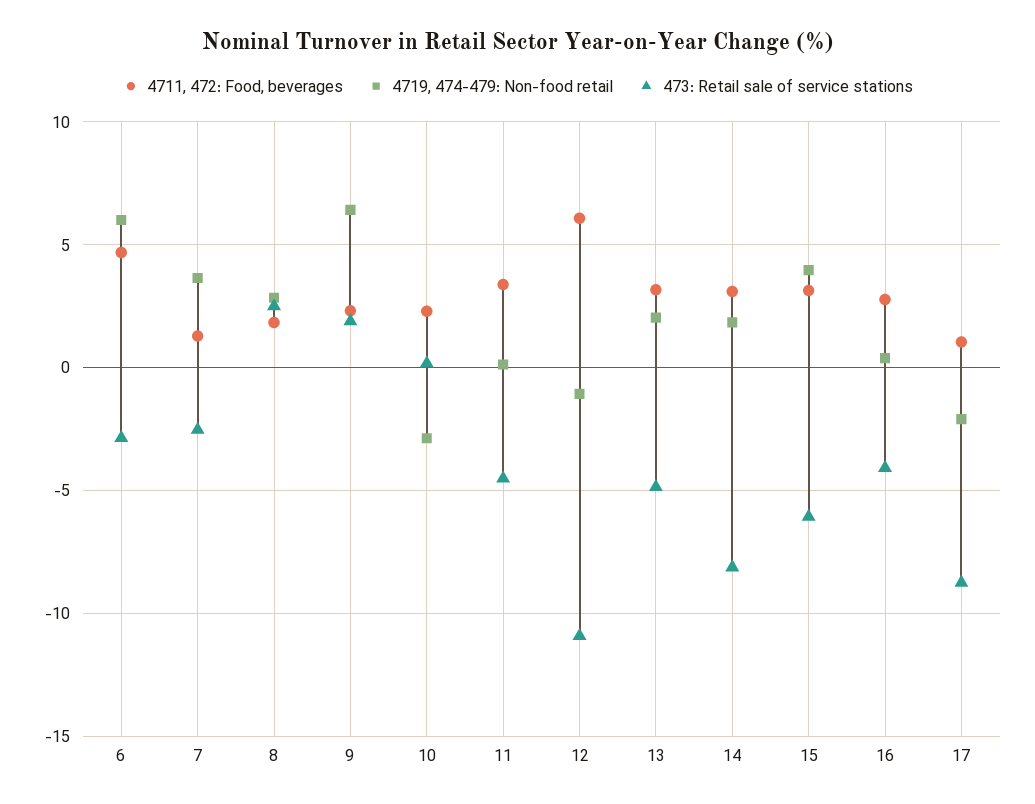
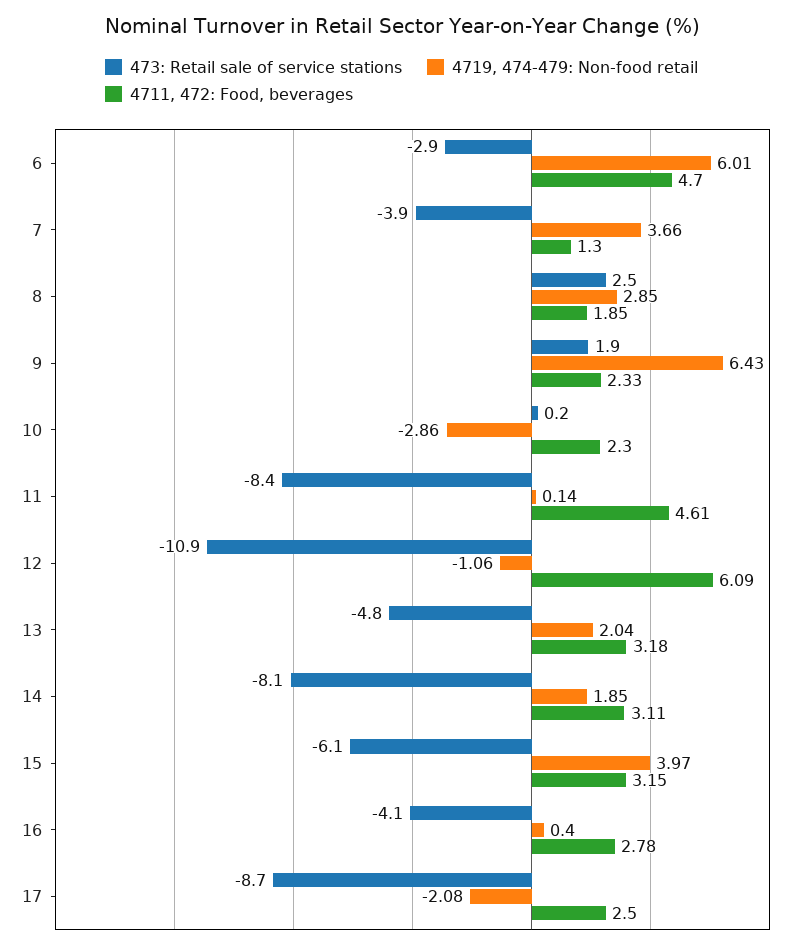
473: Retail sale of service stations, 7: -2.5 -> -3.9
4711, 472: Food, beverages, 11: 3.5 -> 4.61
473: Retail sale of service stations, 11: -4.5 -> -8.4
4711, 472: Food, beverages, 17: 1 -> 2.5

